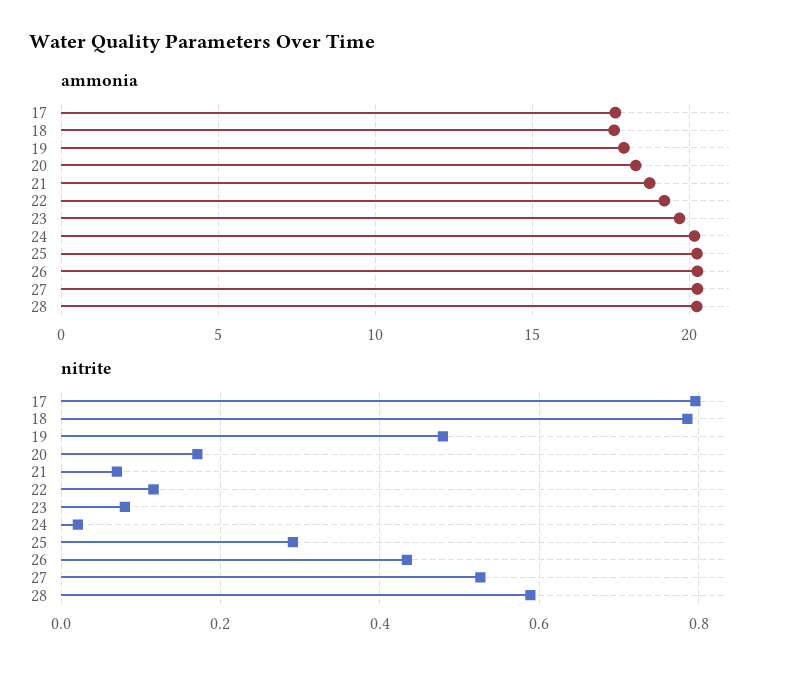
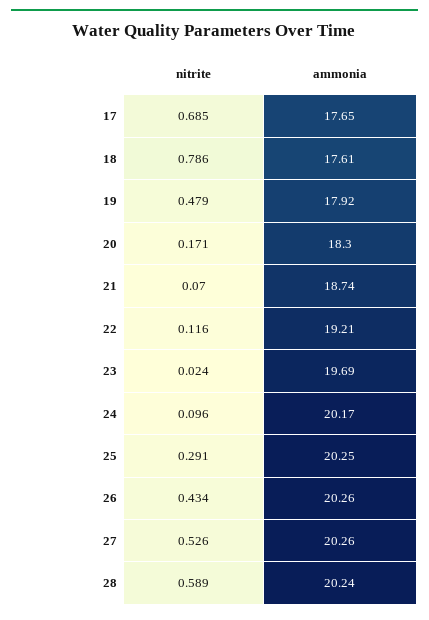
nitrite, 17: 0.8 -> 0.685
nitrite, 23: 0.08 -> 0.024
nitrite, 24: 0.02 -> 0.096

